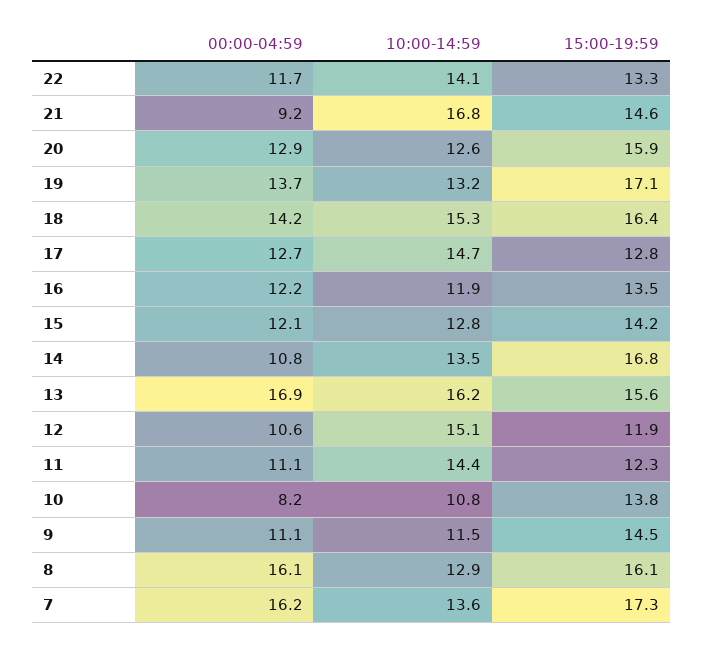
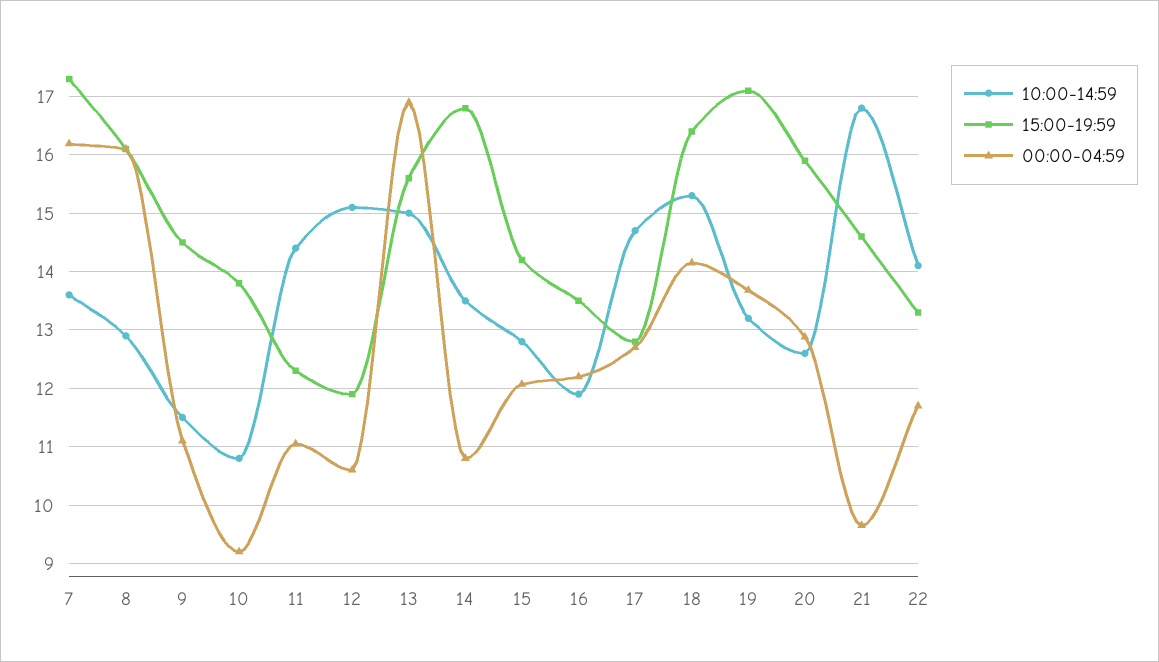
00:00-04:59, 21: 9.2 -> 9.6
10:00-14:59, 13: 16.2 -> 15
00:00-04:59, 10: 8.2 -> 9.2

